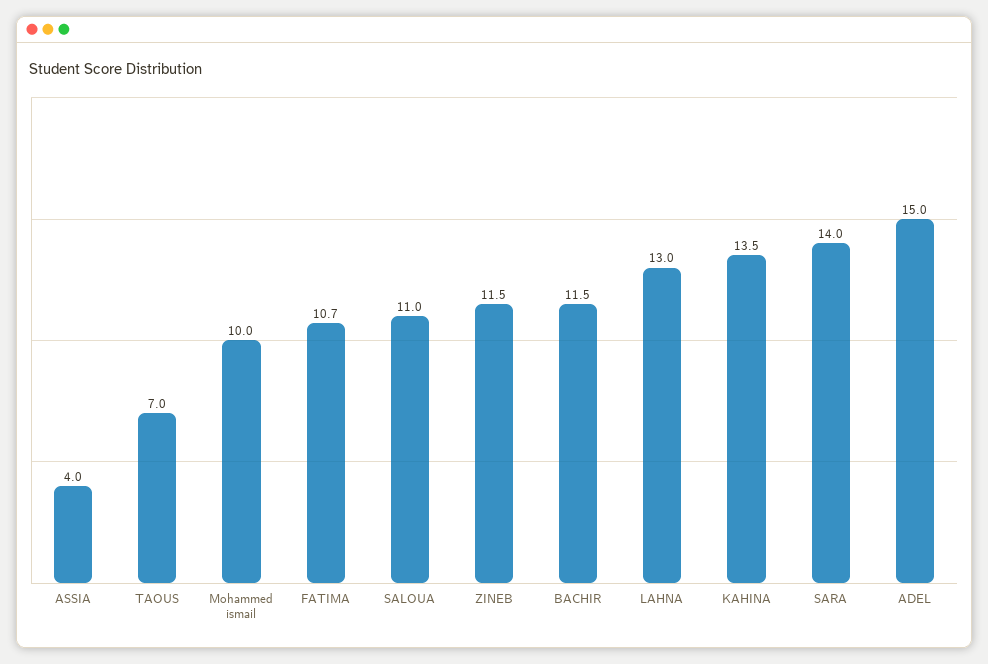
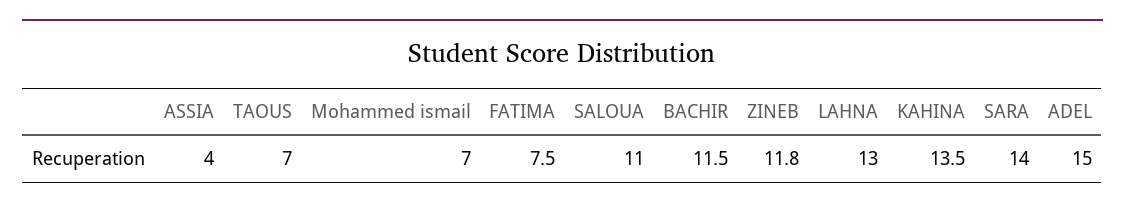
Mohammed ismail: 10 -> 7
FATIMA: 10.7 -> 7.5
ZINEB: 11.5 -> 11.8

